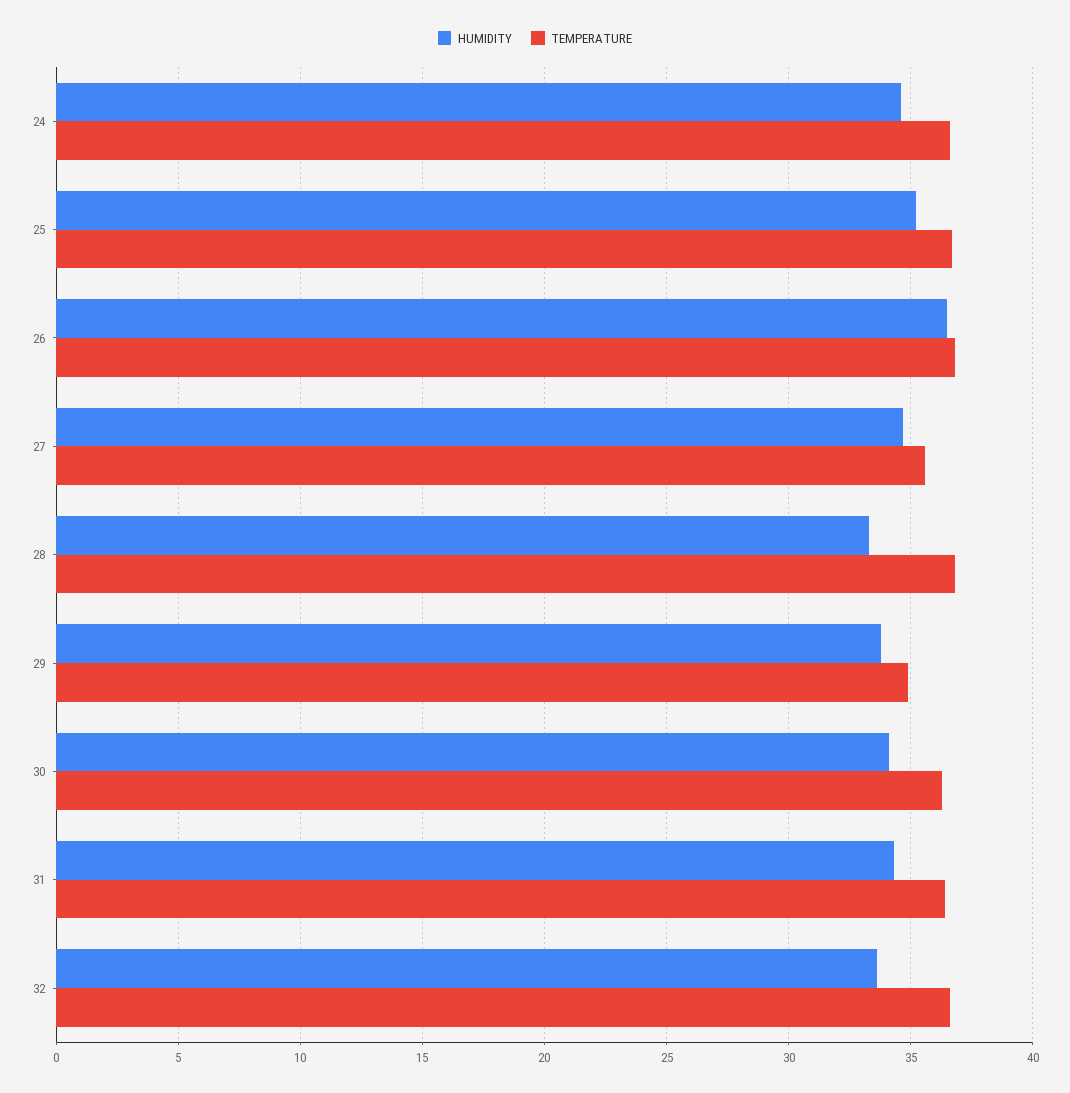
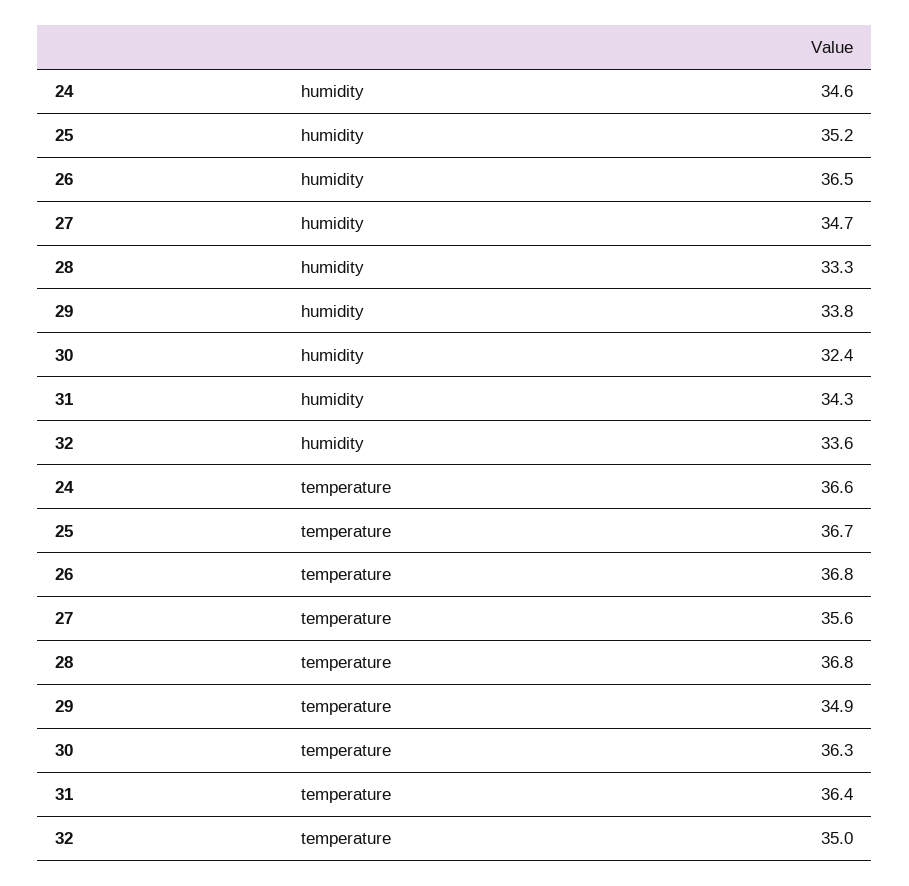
HUMIDITY, 30: 34 -> 32.4
TEMPERATURE, 32: 36.5 -> 35

